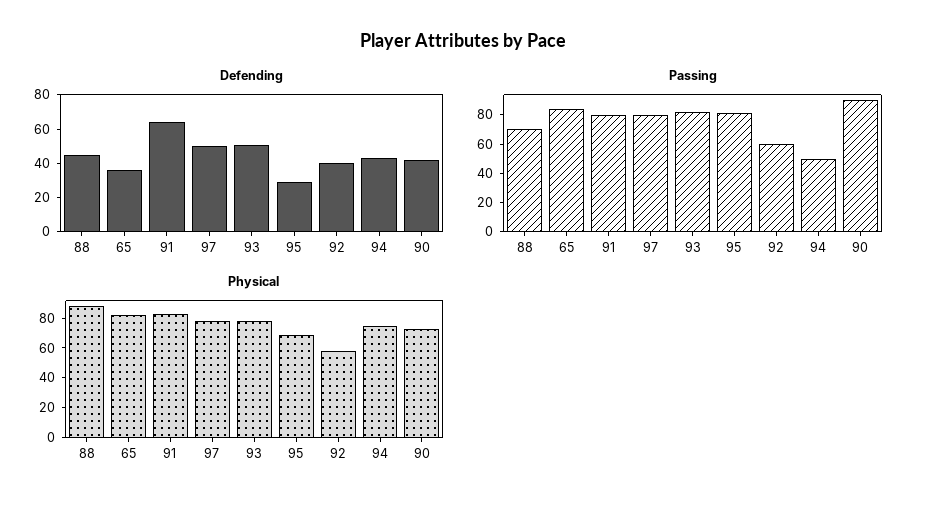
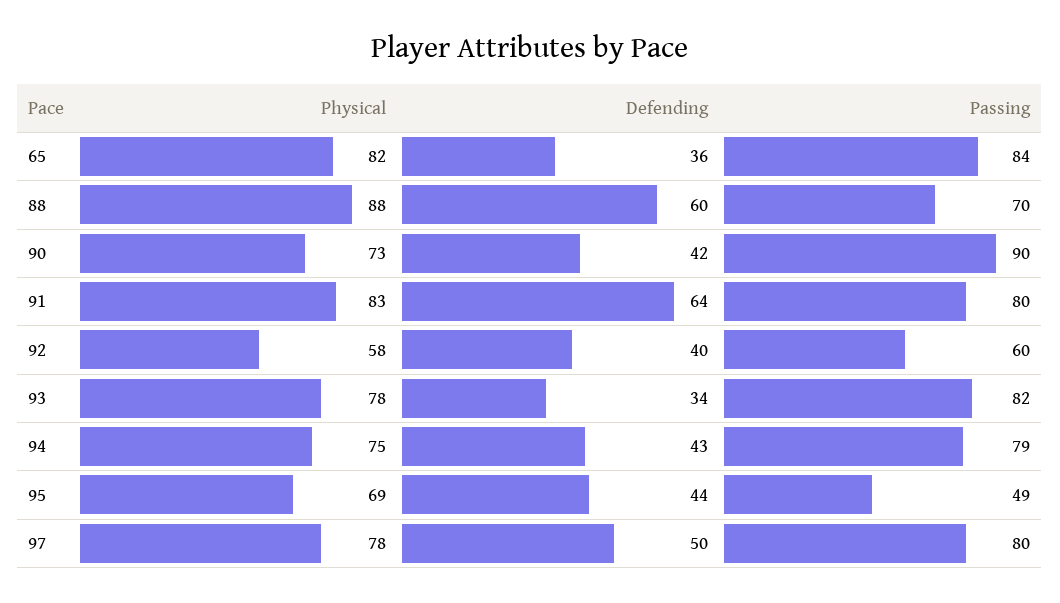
Defending, 88: 45 -> 60
Defending, 93: 50 -> 34
Defending, 95: 30 -> 44
Passing, 95: 80 -> 49
Passing, 94: 50 -> 79

